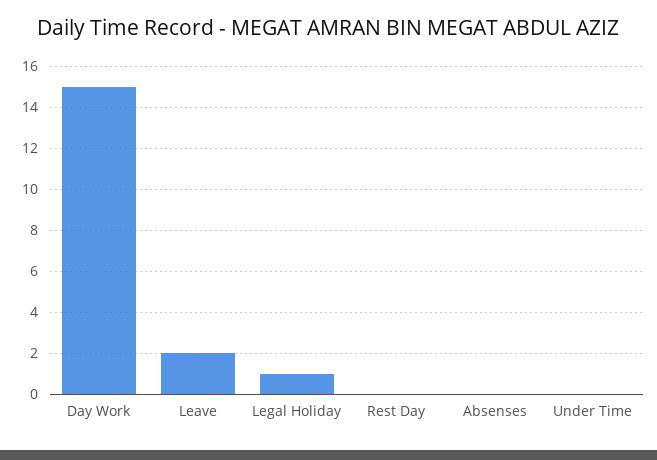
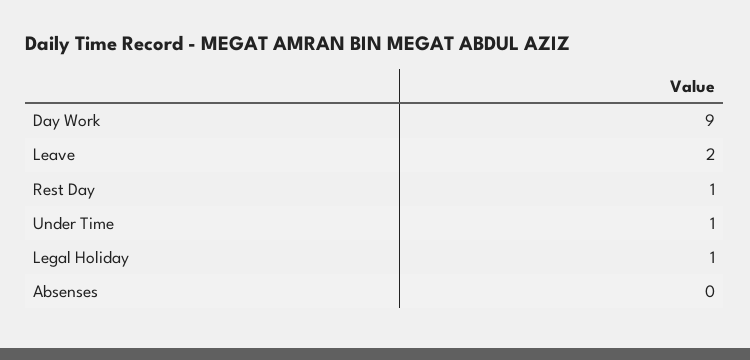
Day Work: 15 -> 9
Rest Day: 0 -> 1
Under Time: 0 -> 1

